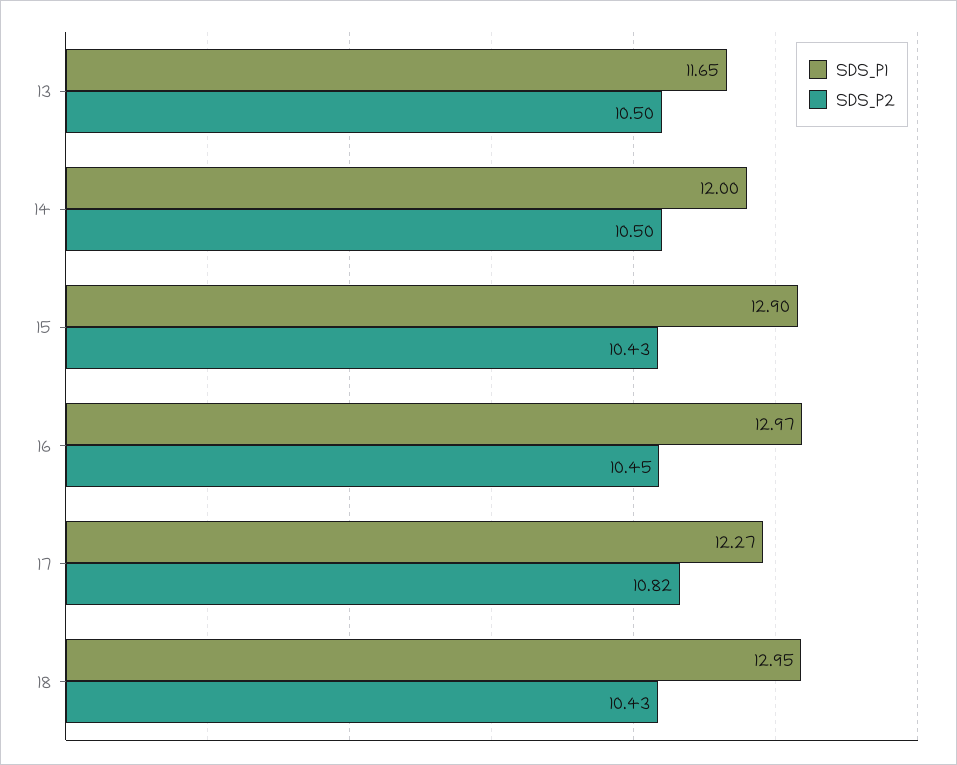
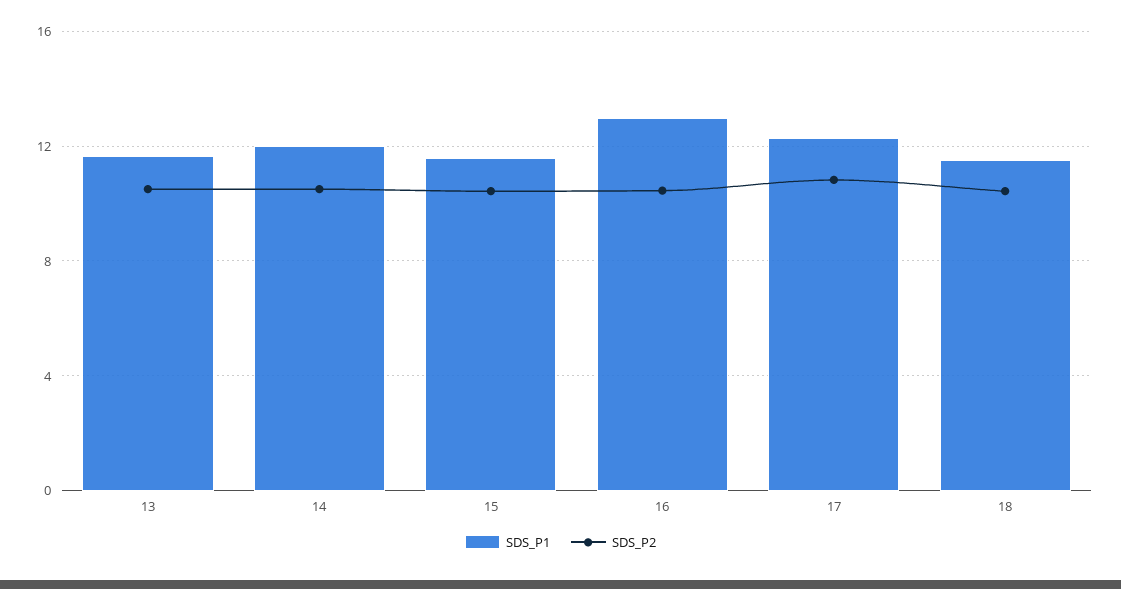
SDS_P1, 15: 12.9 -> 11.5
SDS_P1, 18: 12.95 -> 11.5

